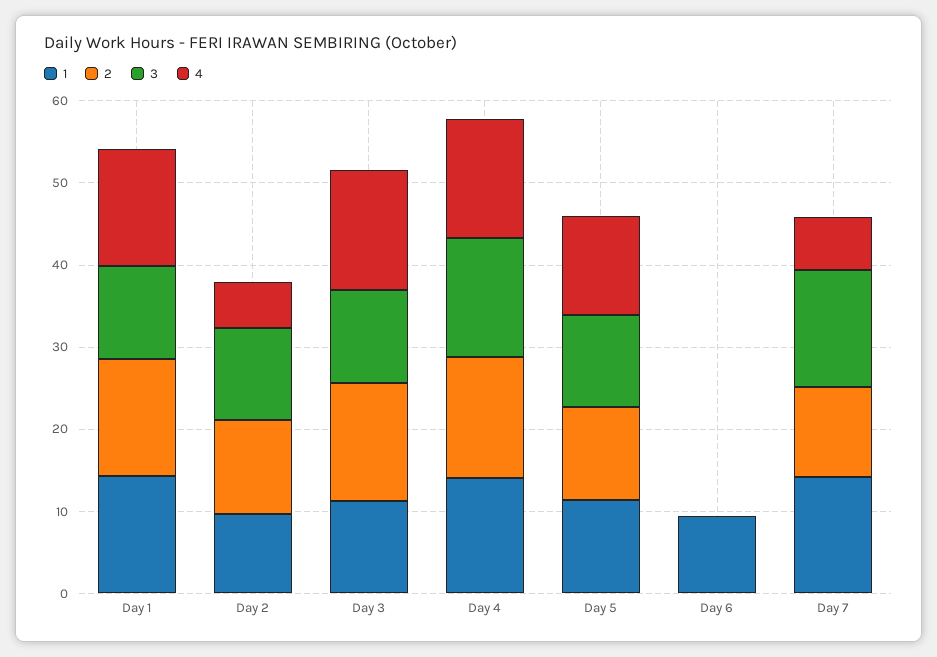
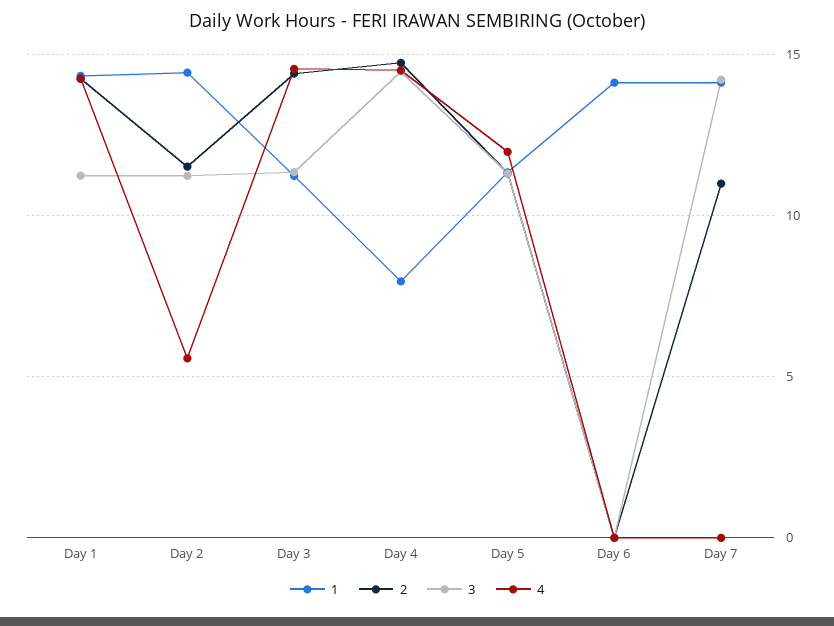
1, Day 2: 10 -> 14.5
1, Day 4: 14 -> 8
1, Day 6: 10 -> 14
4, Day 7: 6 -> 0

